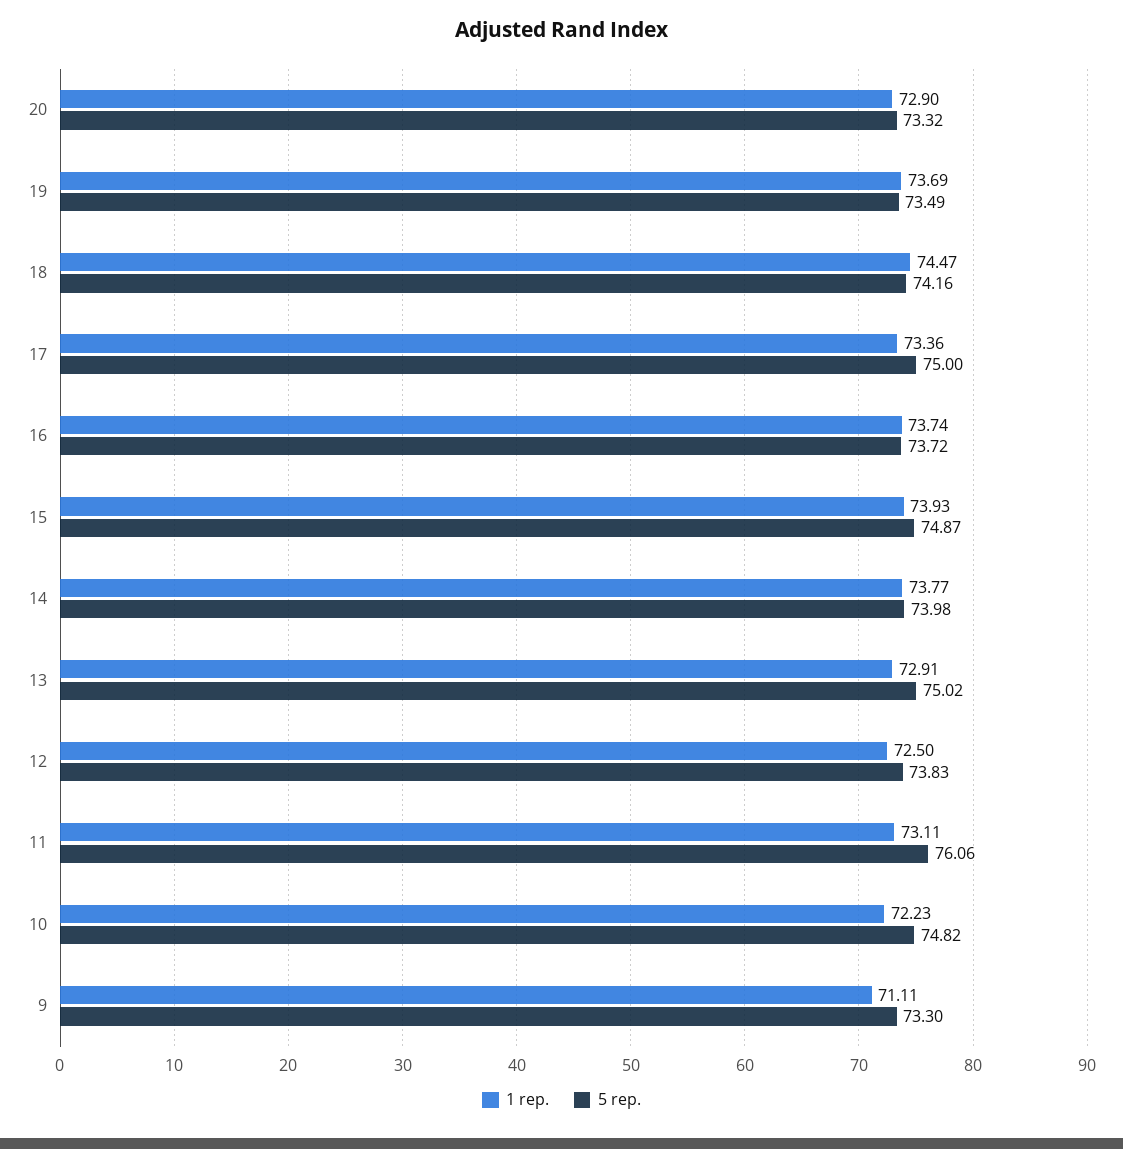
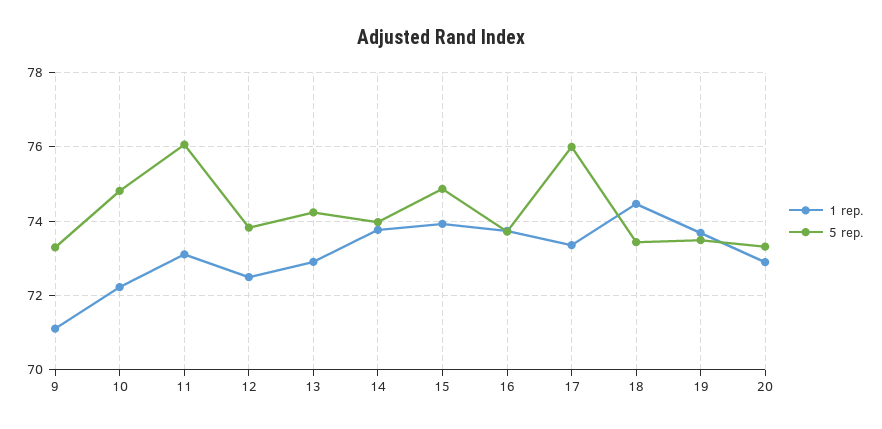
5 rep., 18: 74.16 -> 73.4
5 rep., 17: 75 -> 76
5 rep., 13: 75.02 -> 74.2

